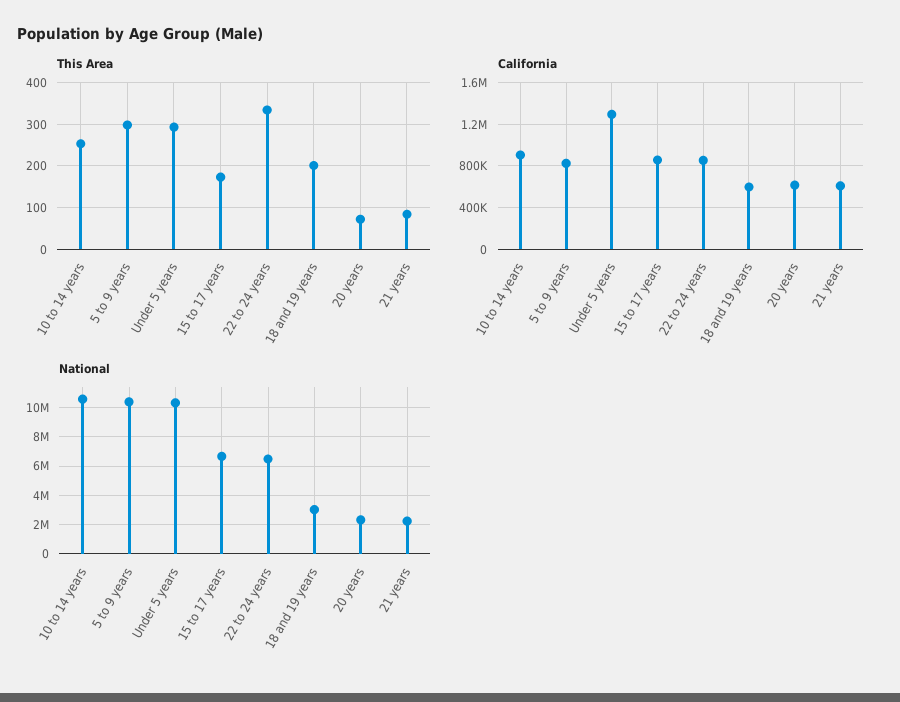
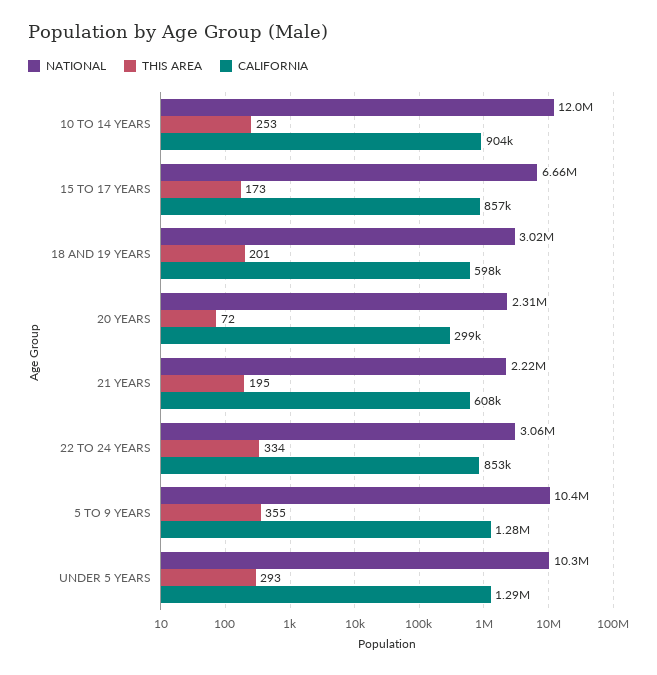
This Area, 5 to 9 years: 300 -> 355
This Area, 21 years: 80 -> 195
California, 5 to 9 years: 800000 -> 1280000
California, 20 years: 600000 -> 299000
National, 10 to 14 years: 10500000 -> 12000000
National, 22 to 24 years: 6500000 -> 3060000

